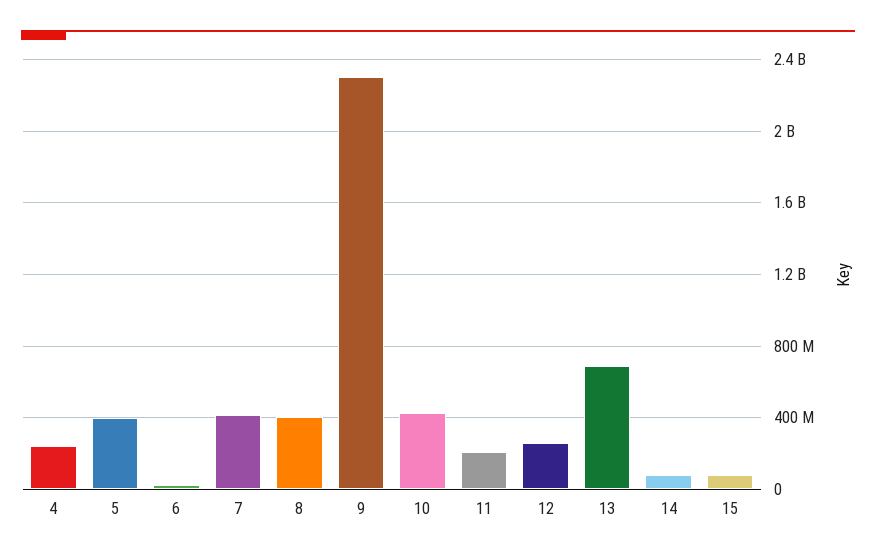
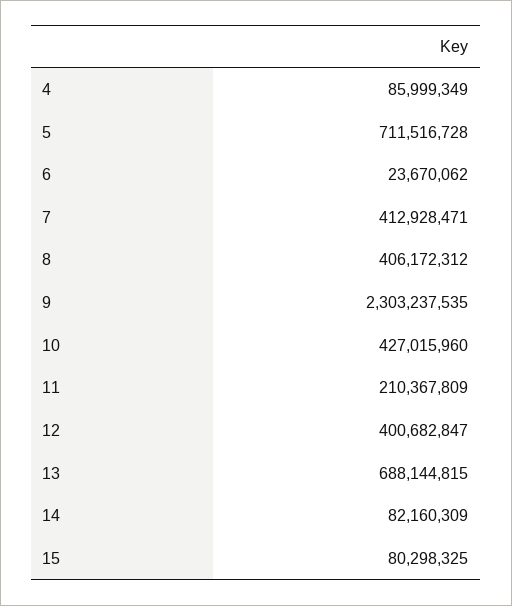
4: 250000000 -> 85999349
5: 400000000 -> 711516728
12: 250000000 -> 400682847

